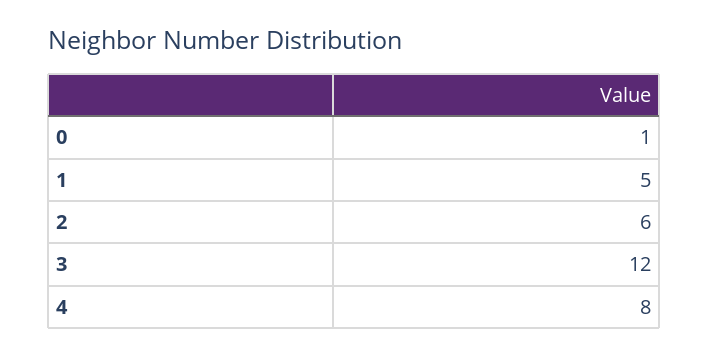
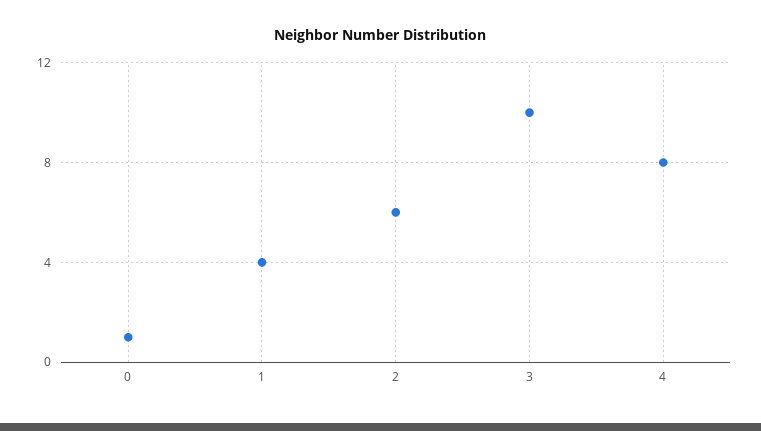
1: 5 -> 4
3: 12 -> 10

